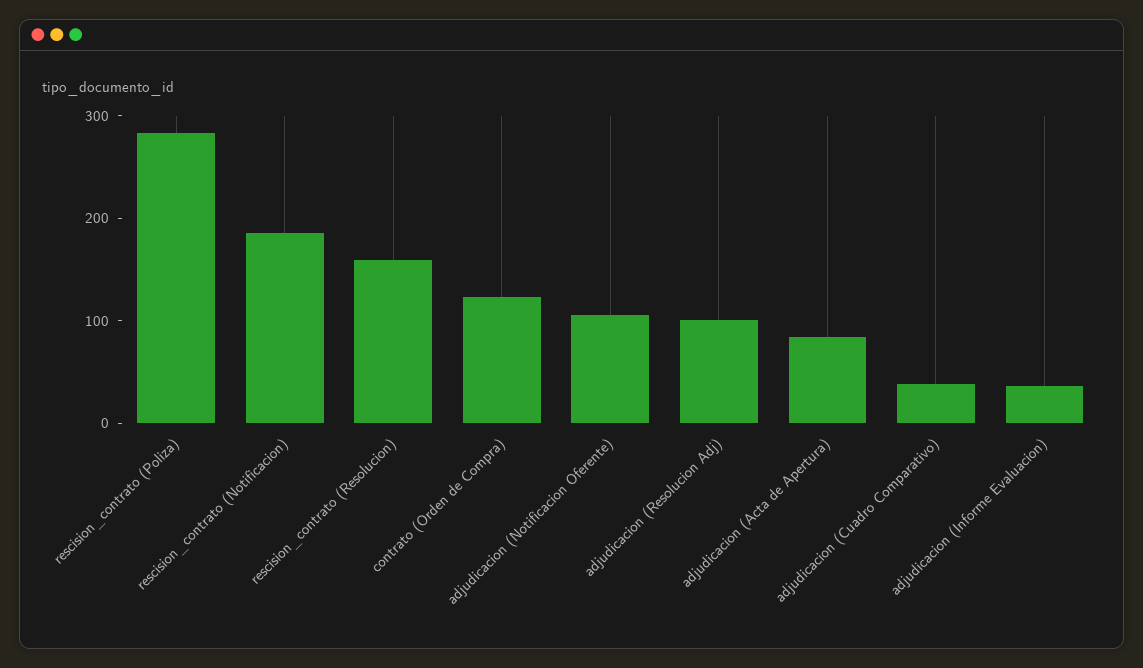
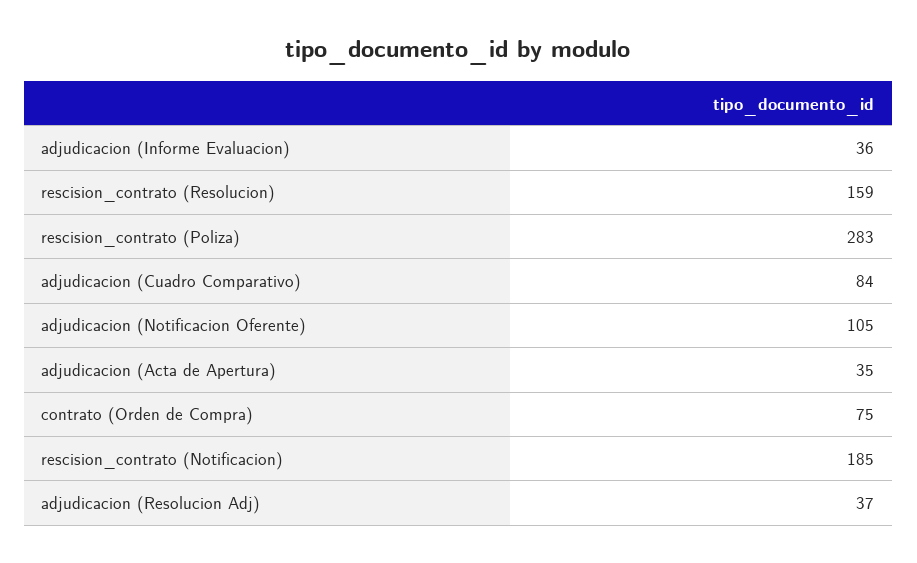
contrato (Orden de Compra): 120 -> 75
adjudicacion (Resolucion Adj): 100 -> 37
adjudicacion (Acta de Apertura): 80 -> 35
adjudicacion (Cuadro Comparativo): 40 -> 84

